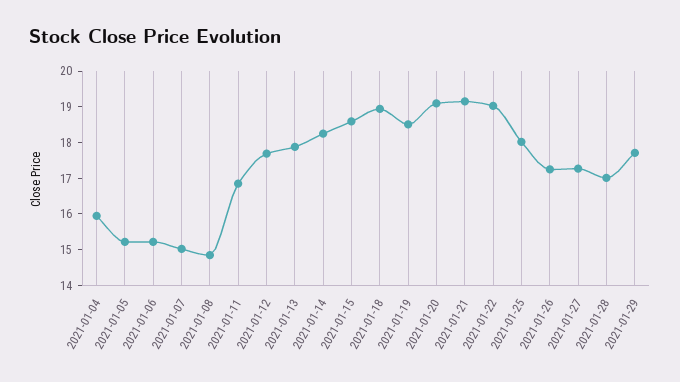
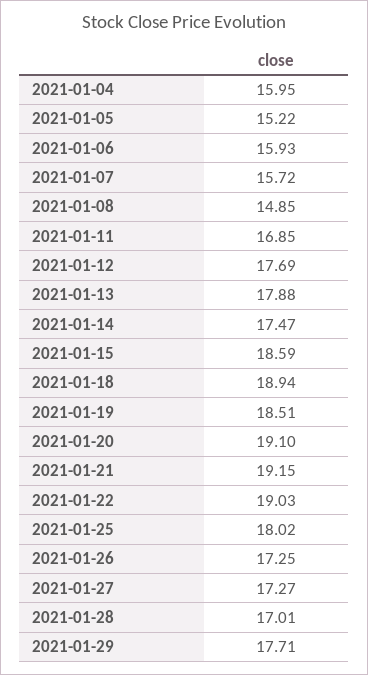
2021-01-06: 15.25 -> 15.93
2021-01-07: 15 -> 15.72
2021-01-14: 18.25 -> 17.47

